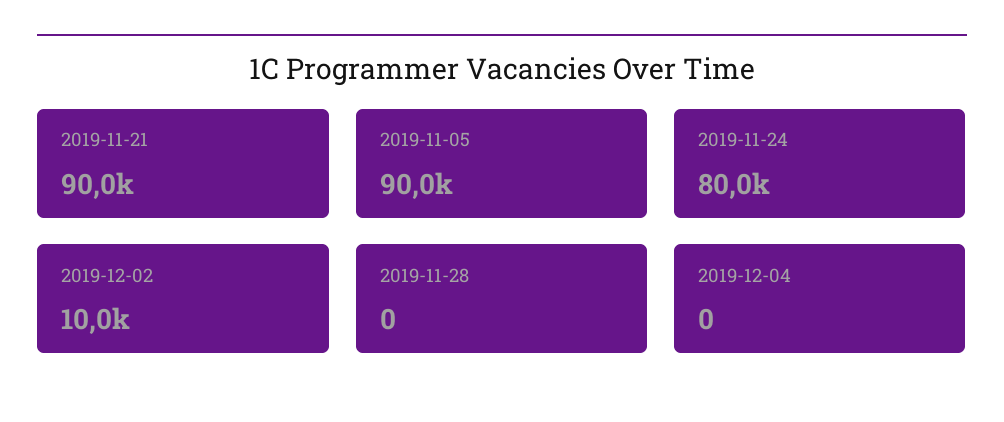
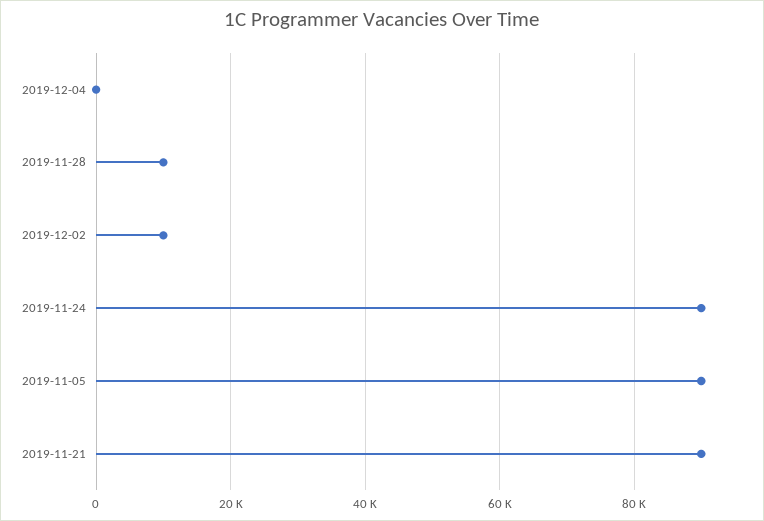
2019-11-24: 80000 -> 90000
2019-11-28: 0 -> 10000

